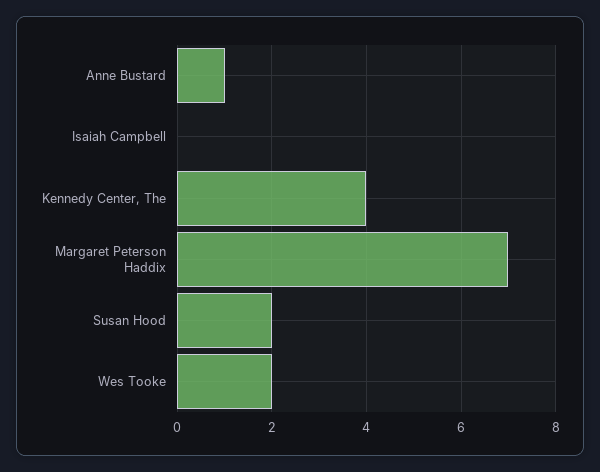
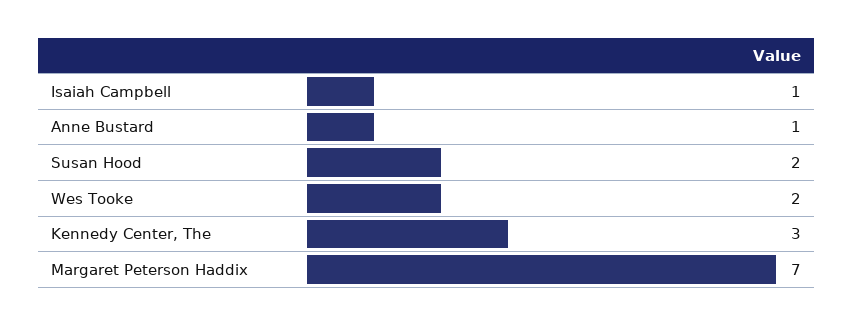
Isaiah Campbell: 0 -> 1
Kennedy Center, The: 4 -> 3

